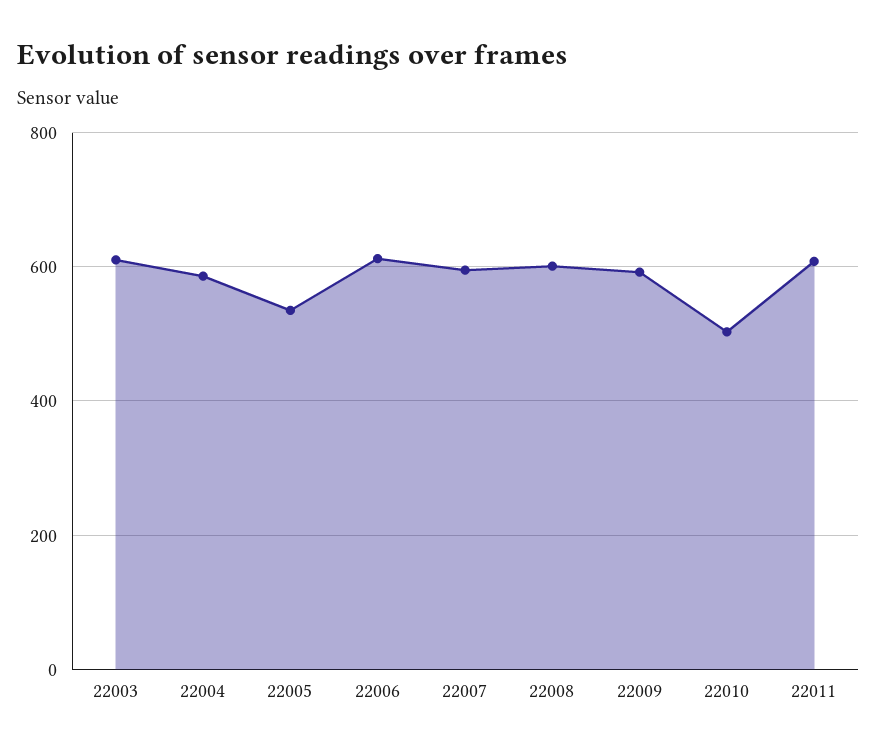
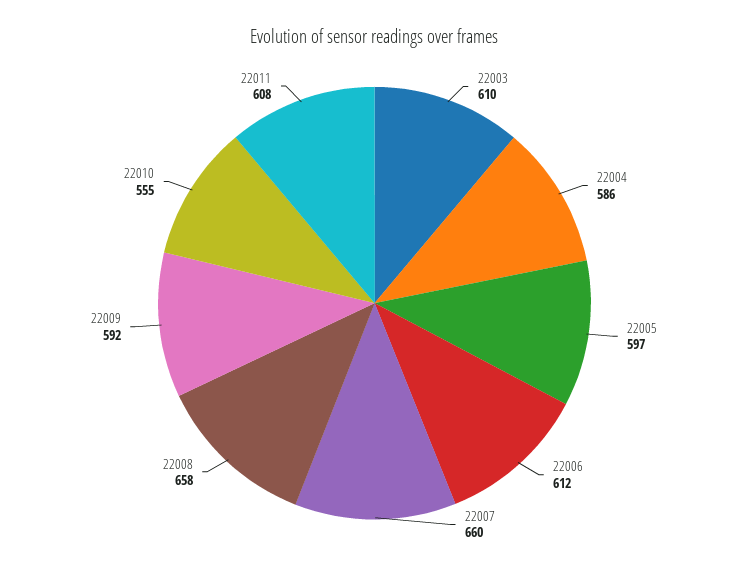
22005: 540 -> 597
22007: 600 -> 660
22008: 600 -> 658
22010: 500 -> 555

